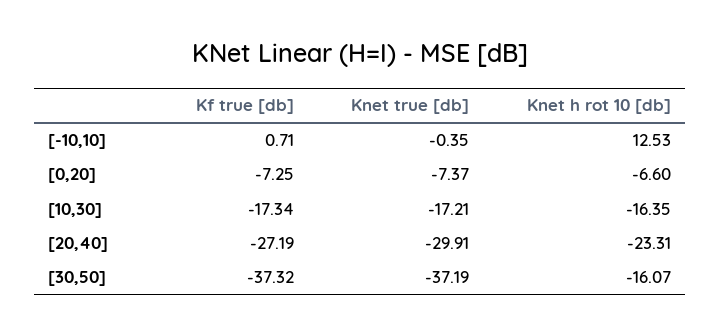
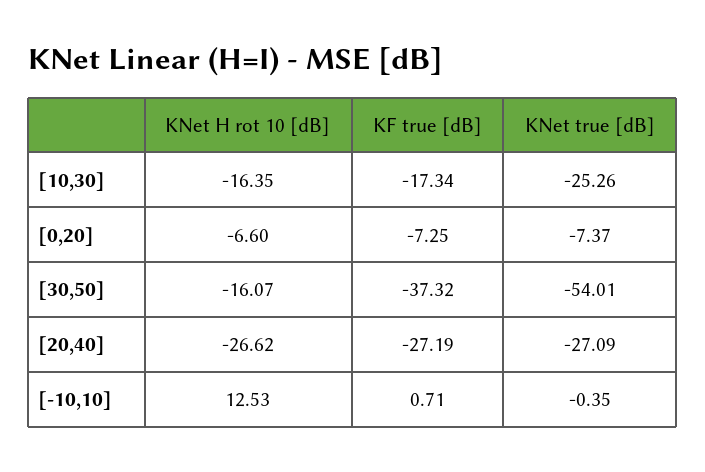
Knet true [db], [10,30]: -17.21 -> -25.26
Knet true [db], [20,40]: -29.91 -> -27.09
Knet h rot 10 [db], [20,40]: -23.31 -> -26.62
Knet true [db], [30,50]: -37.19 -> -54.01

